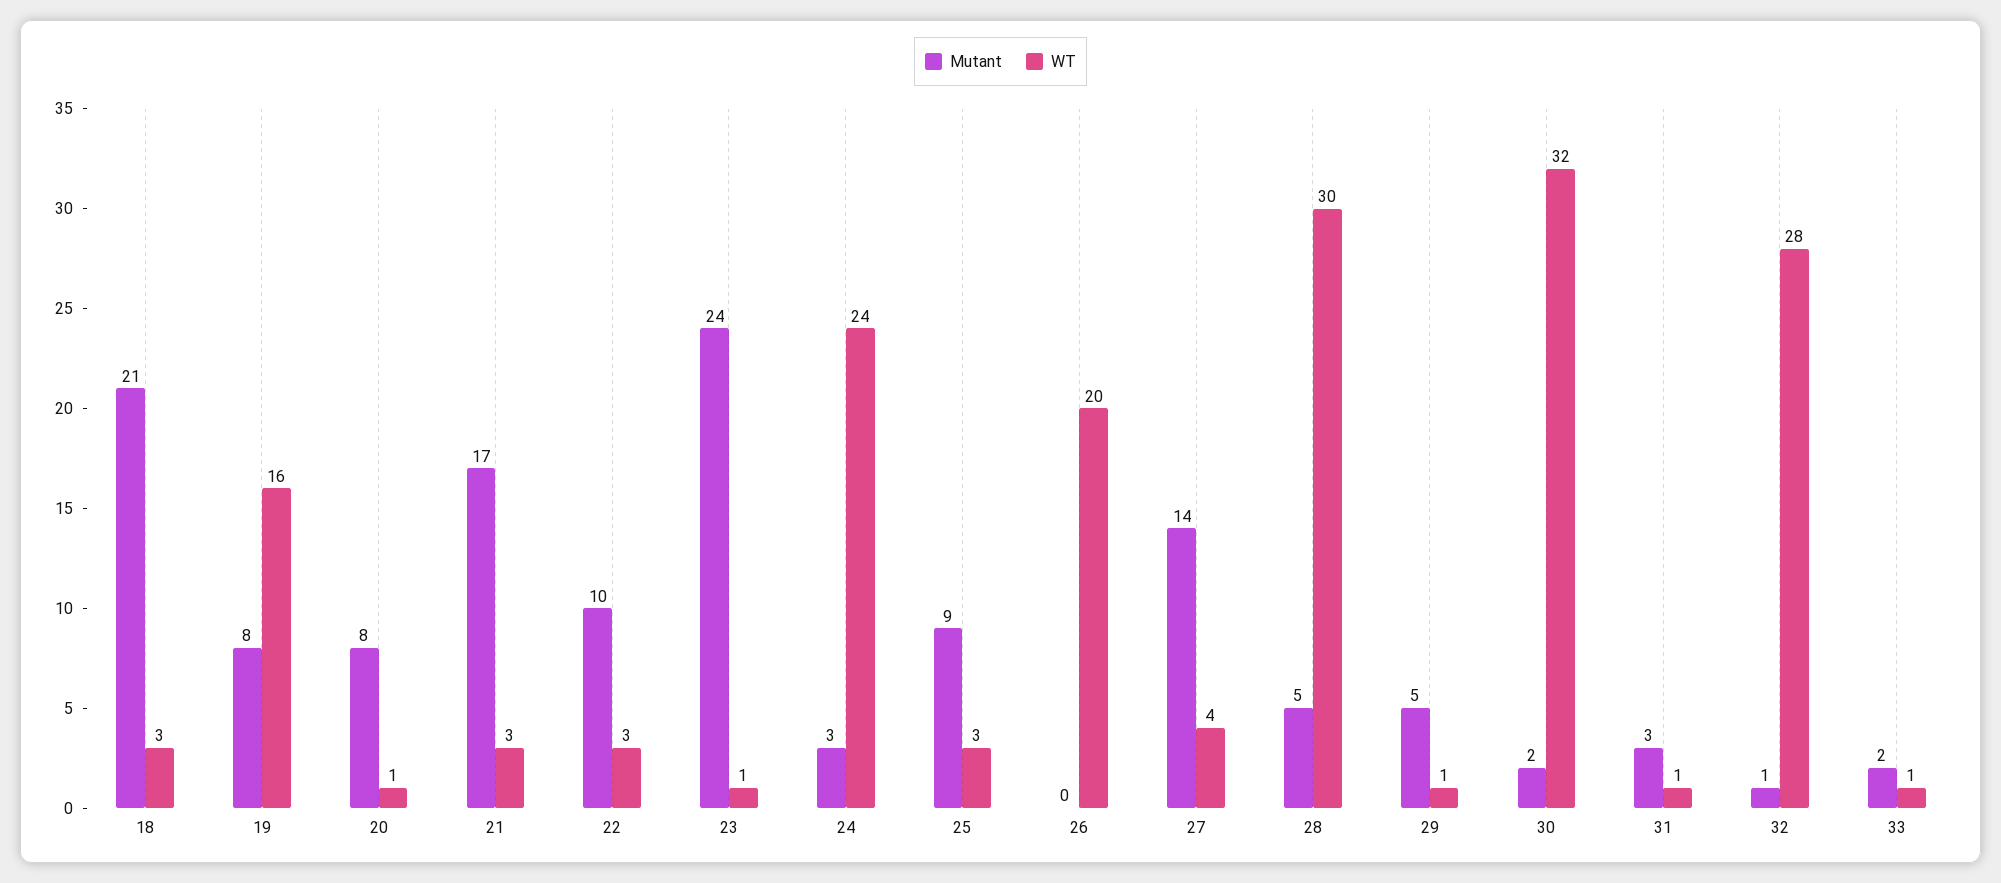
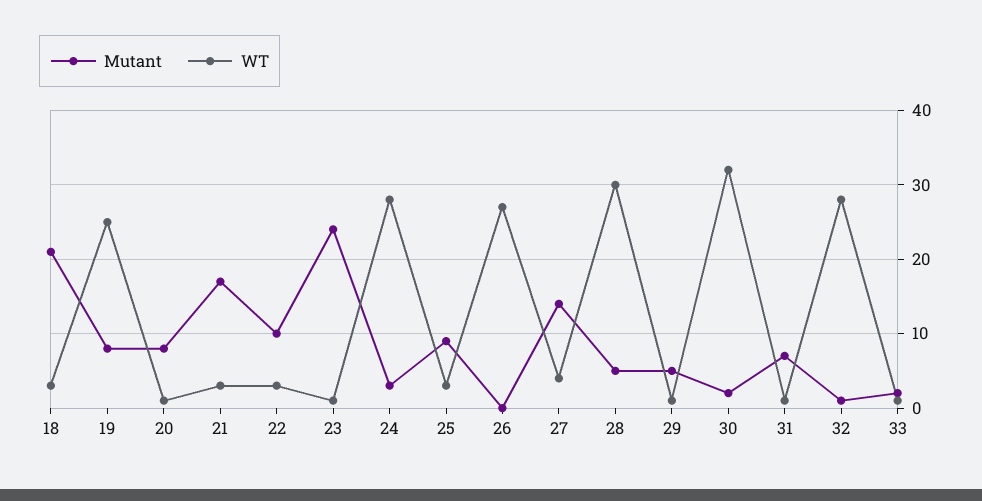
WT, 19: 16 -> 25
WT, 24: 24 -> 28
WT, 26: 20 -> 27
Mutant, 31: 3 -> 7

